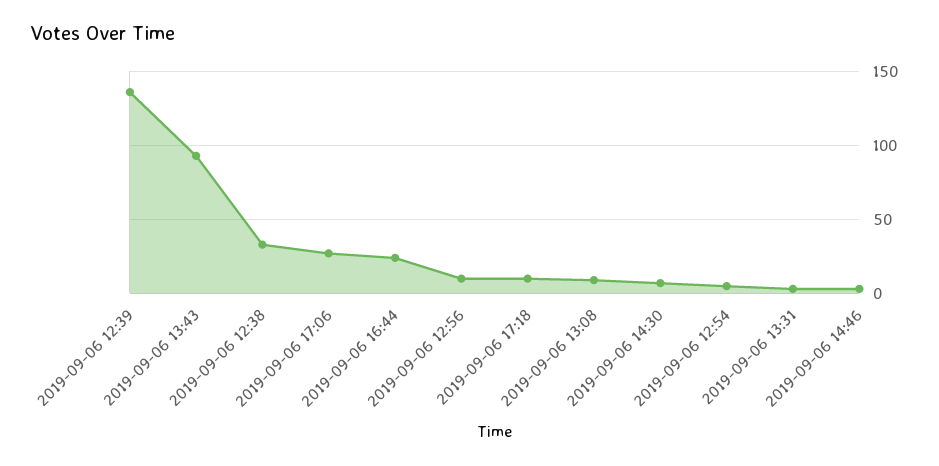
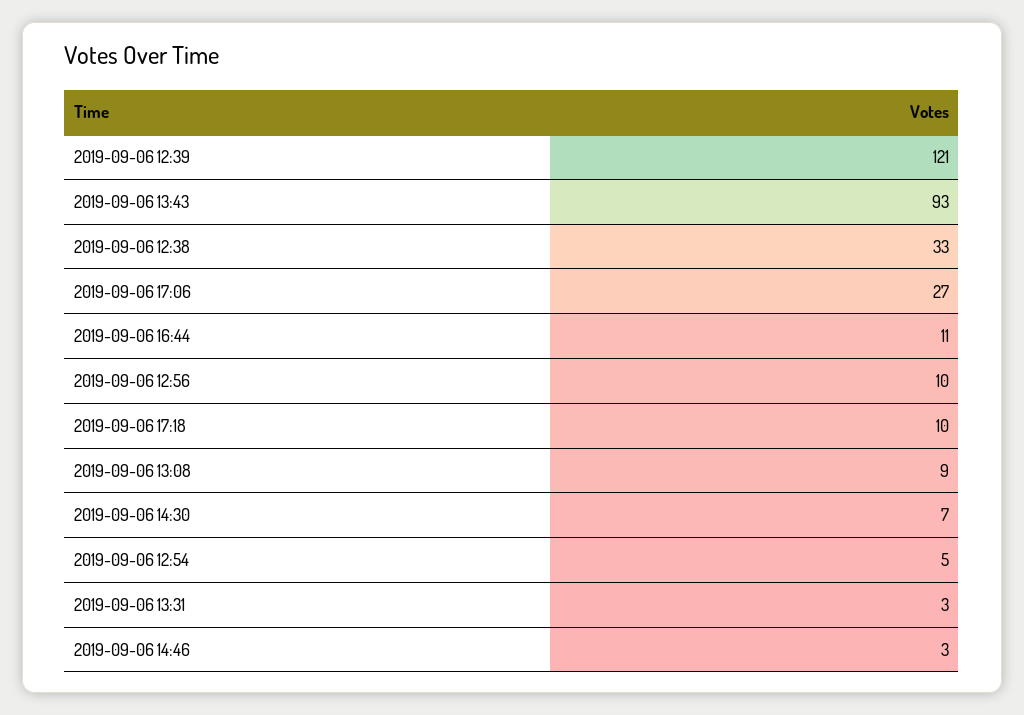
2019-09-06 12:39: 135 -> 121
2019-09-06 16:44: 25 -> 11

